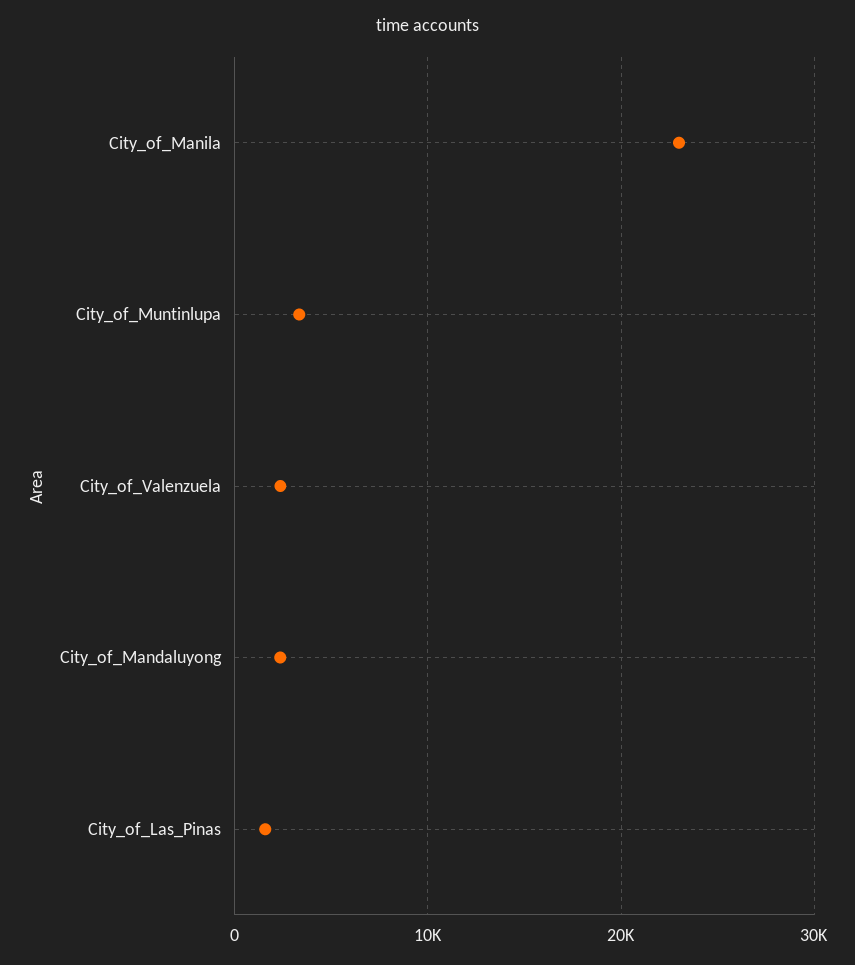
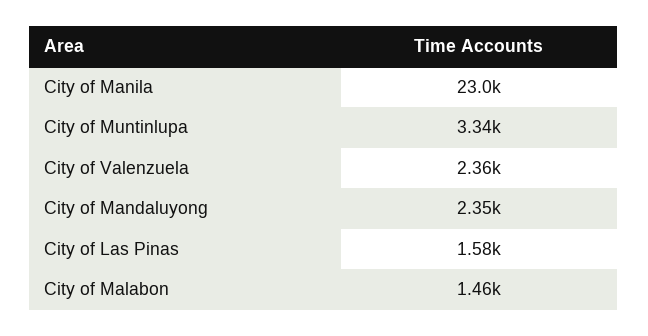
City of Malabon: none -> 1460

